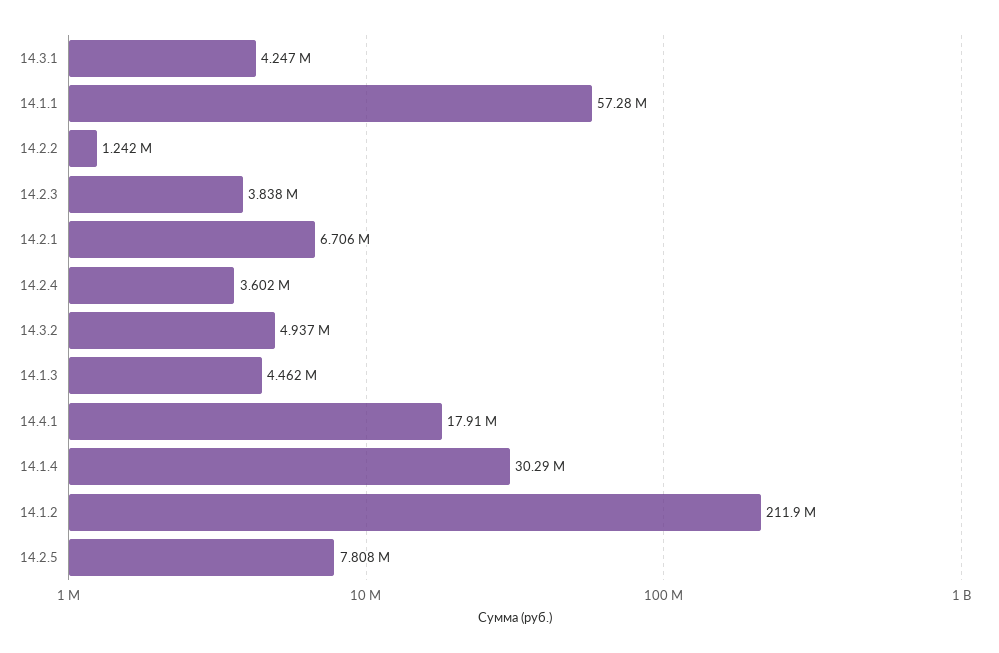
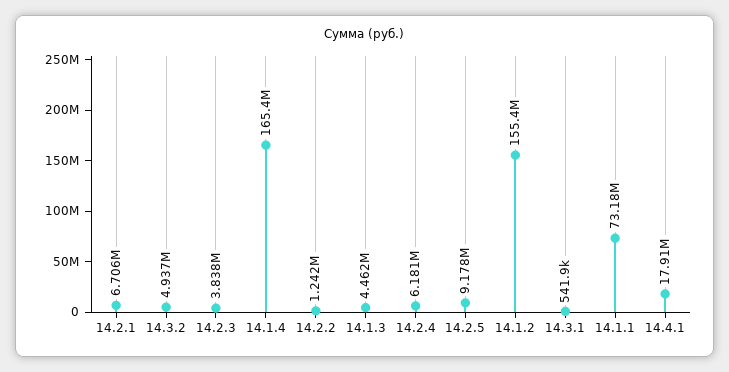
14.3.1: 4247000 -> 541900
14.1.1: 57280000 -> 73180000
14.2.4: 3602000 -> 6181000
14.1.4: 30290000 -> 165400000
14.1.2: 211900000 -> 155400000
14.2.5: 7808000 -> 9178000

